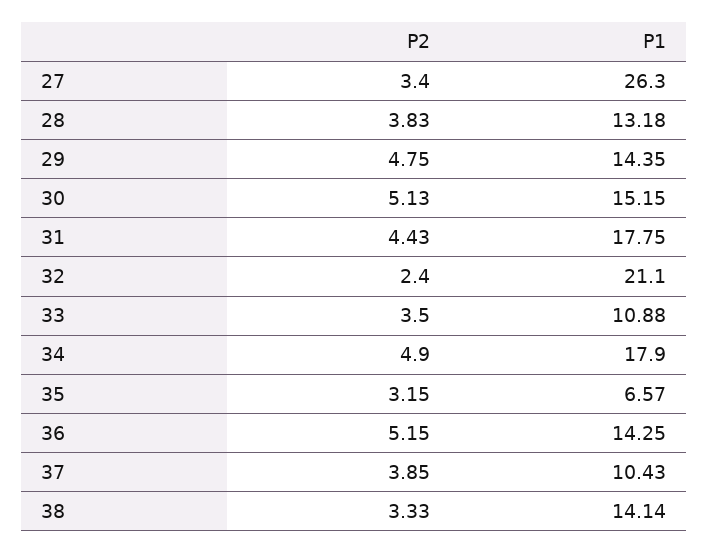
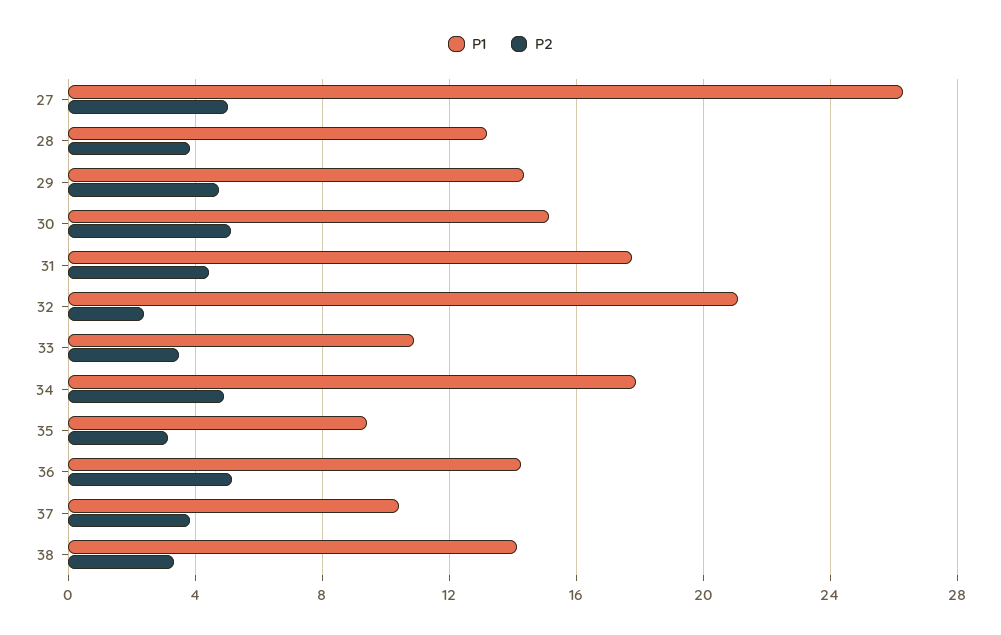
P2, 27: 3.4 -> 5
P1, 35: 6.57 -> 9.5

